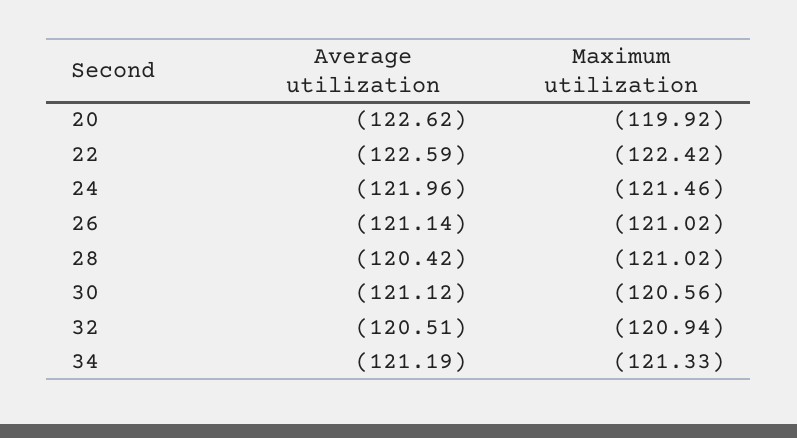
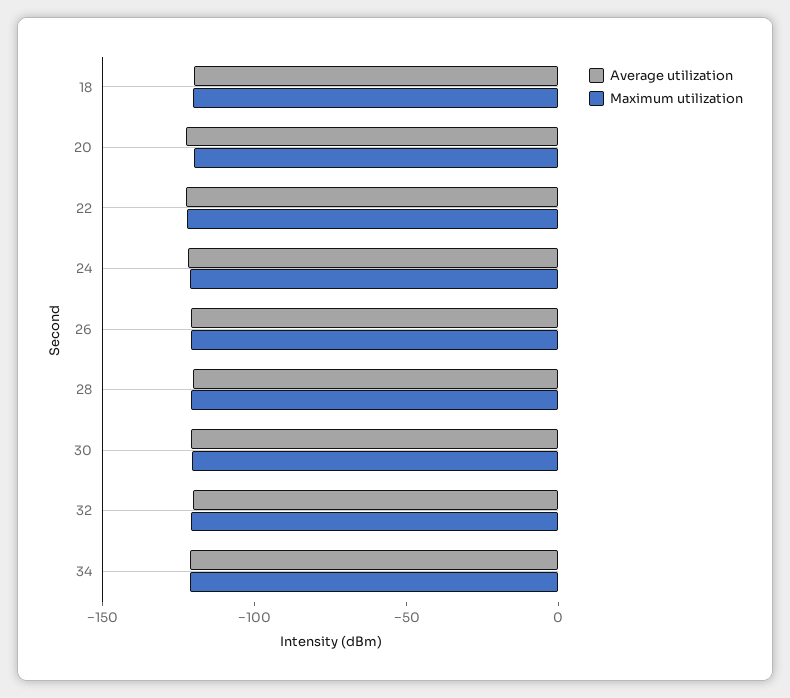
Average utilization, 18: none -> -120
Maximum utilization, 18: none -> -120

